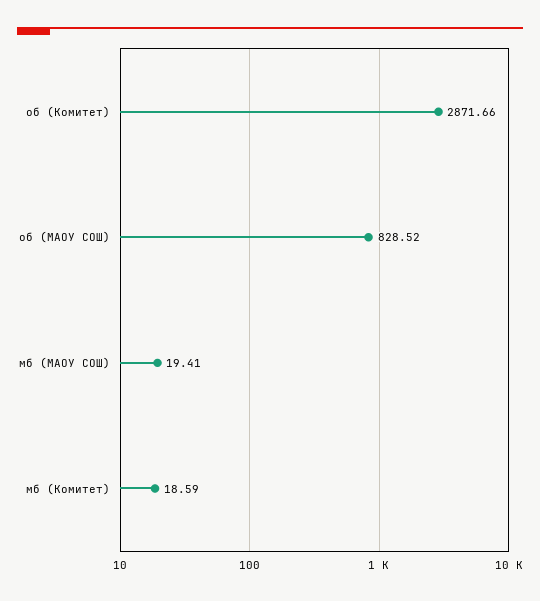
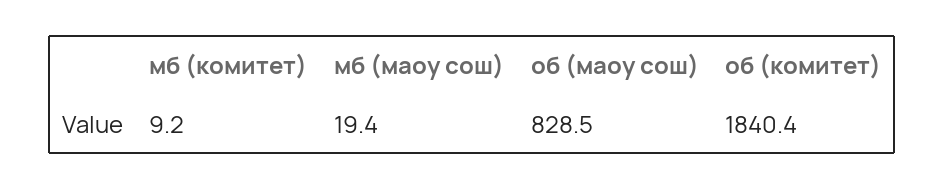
об (Комитет): 2871.66 -> 1840.4
мб (Комитет): 18.59 -> 9.2

